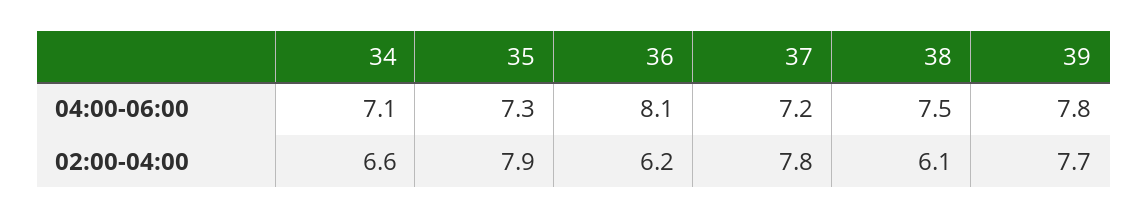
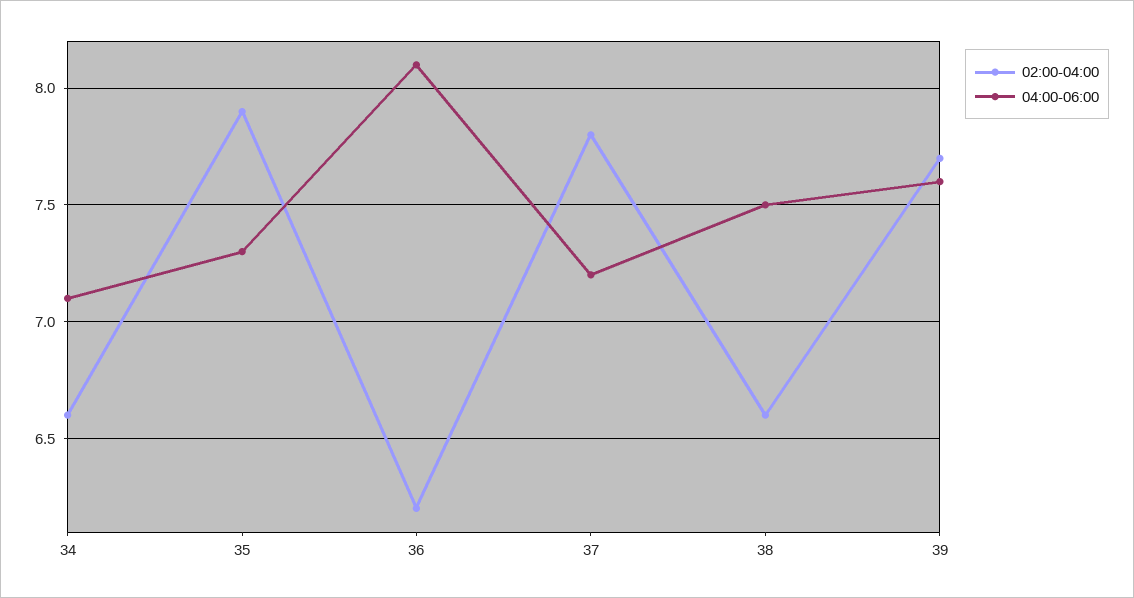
04:00-06:00, 39: 7.8 -> 7.6
02:00-04:00, 38: 6.1 -> 6.6

